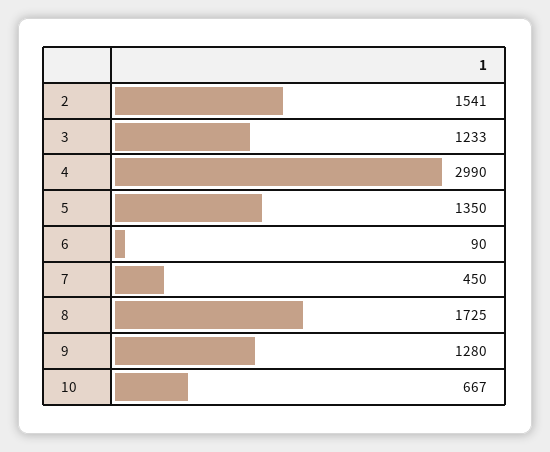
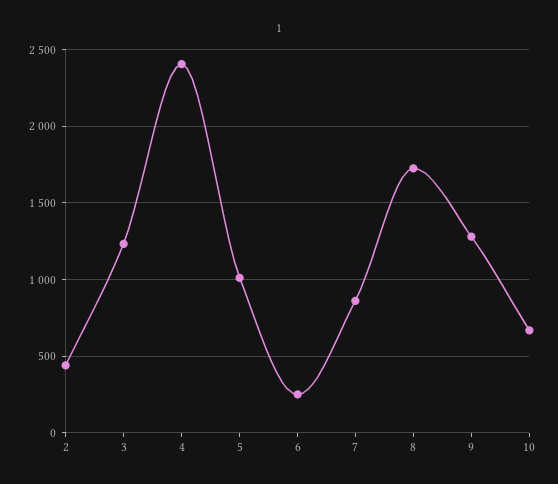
2: 1541 -> 450
4: 2990 -> 2400
5: 1350 -> 1000
6: 90 -> 250
7: 450 -> 850

